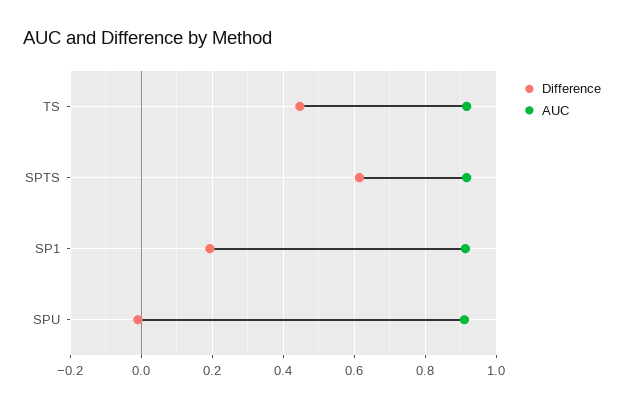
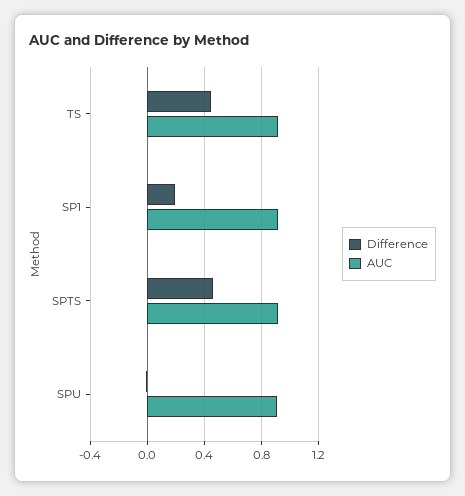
Difference, SPTS: 0.62 -> 0.45

